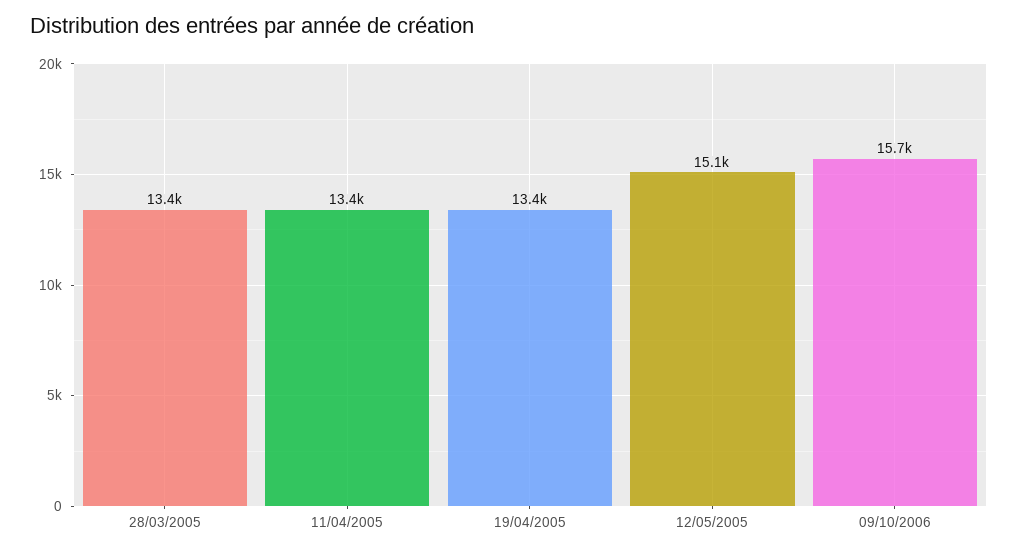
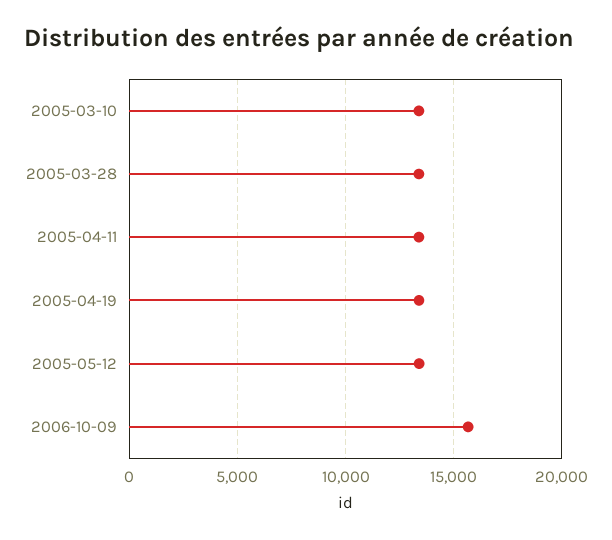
12/05/2005: 15100 -> 13500
2005-03-10: none -> 13500

